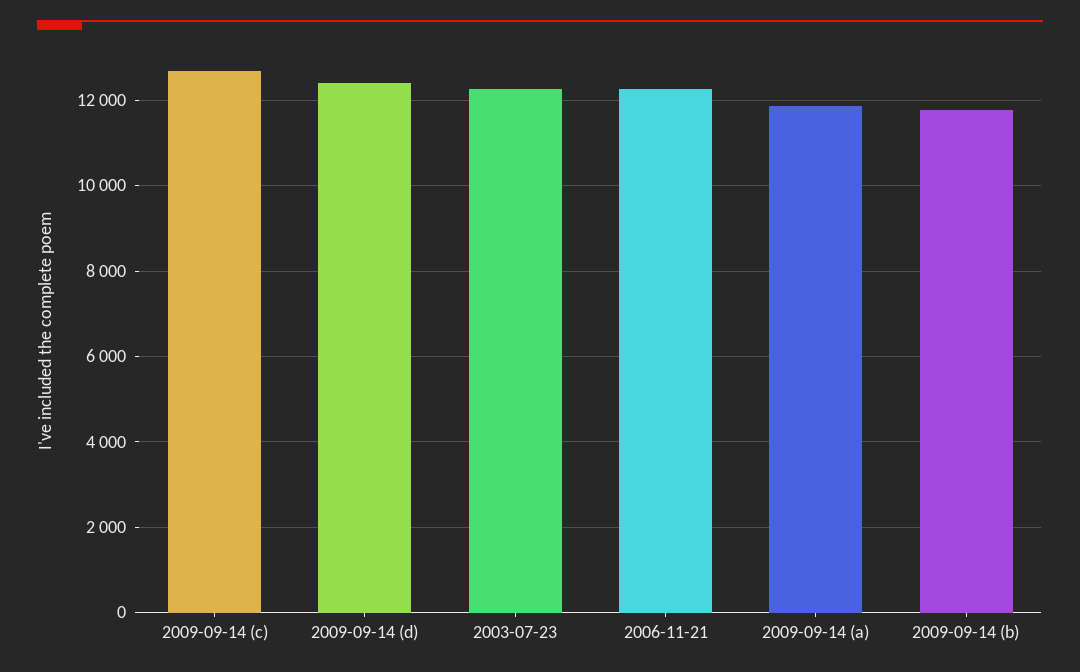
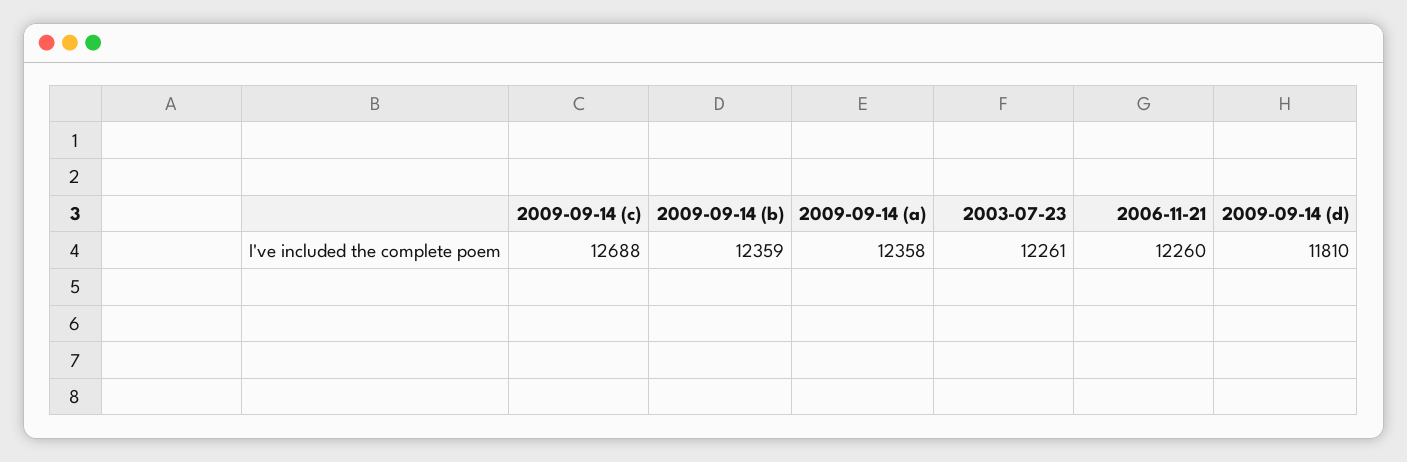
2009-09-14 (d): 12400 -> 11810
2009-09-14 (a): 11800 -> 12358
2009-09-14 (b): 11800 -> 12359

